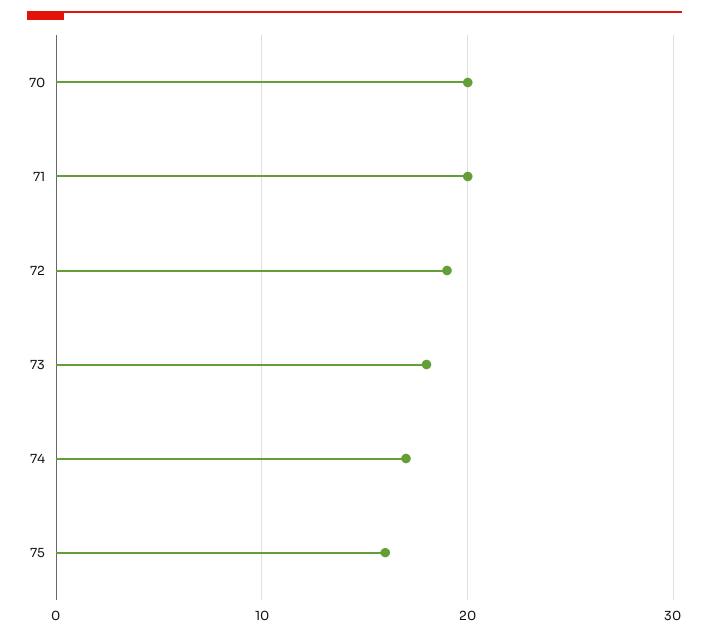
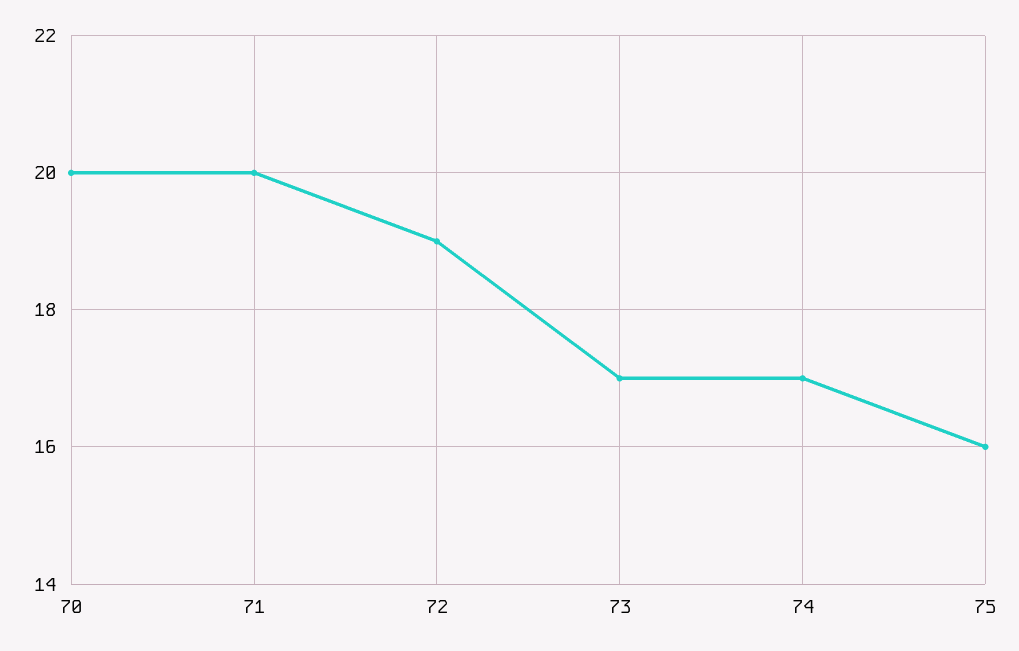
73: 18 -> 17

